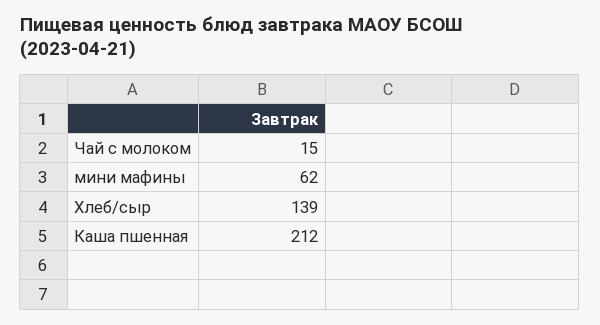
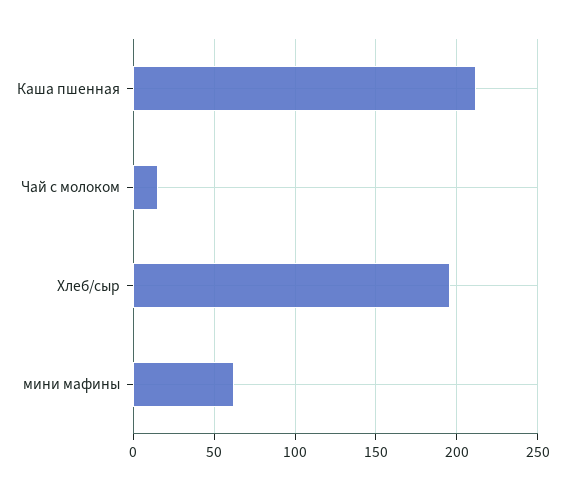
Хлеб/сыр: 139 -> 195

